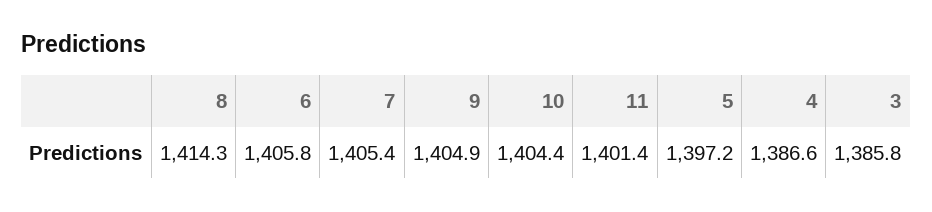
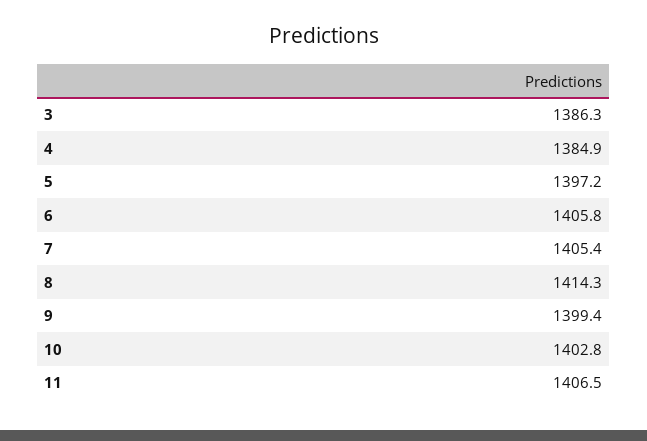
9: 1404.9 -> 1399.4
10: 1404.4 -> 1402.8
11: 1401.4 -> 1406.5
4: 1386.6 -> 1384.9
3: 1385.8 -> 1386.3

